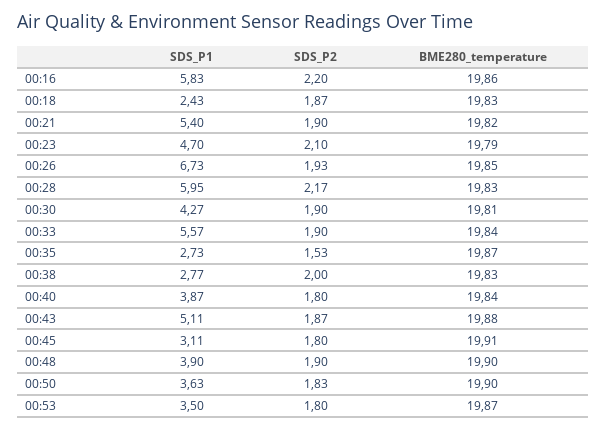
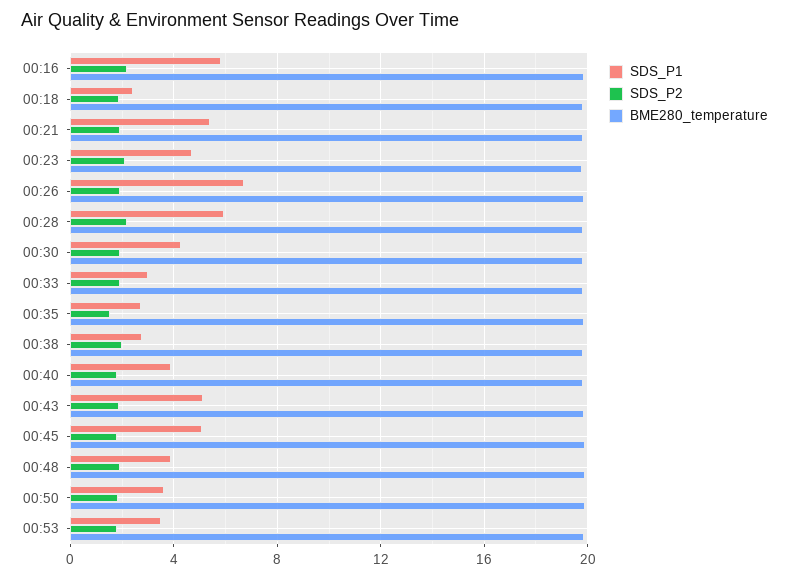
SDS_P1, 00:33: 5.57 -> 3
SDS_P1, 00:45: 3.11 -> 5

